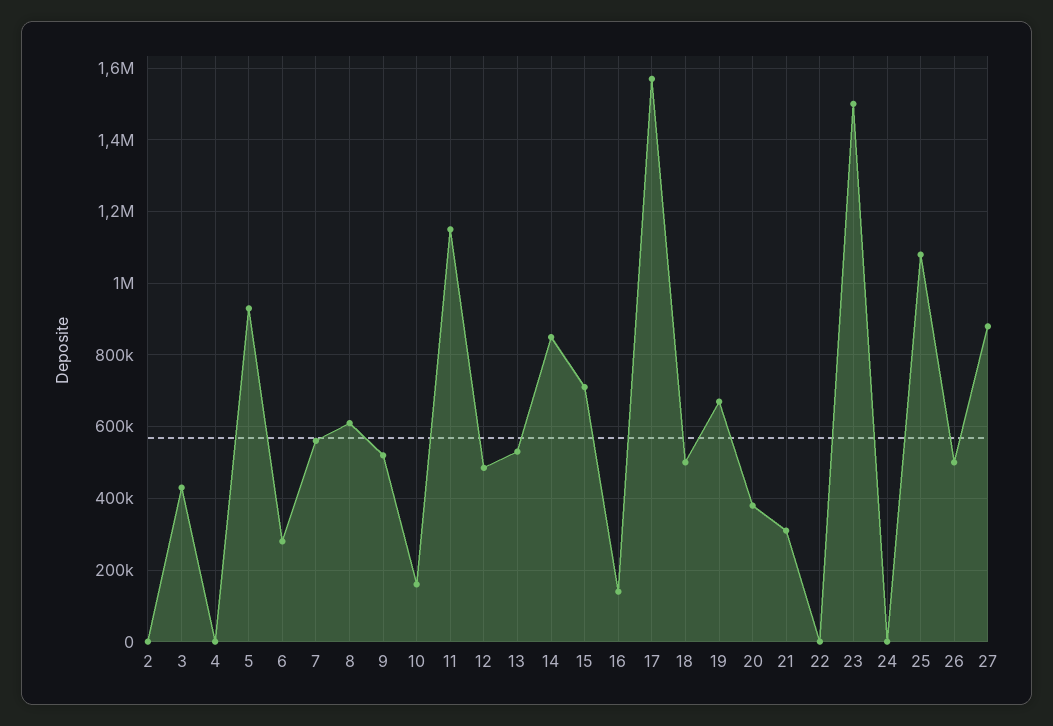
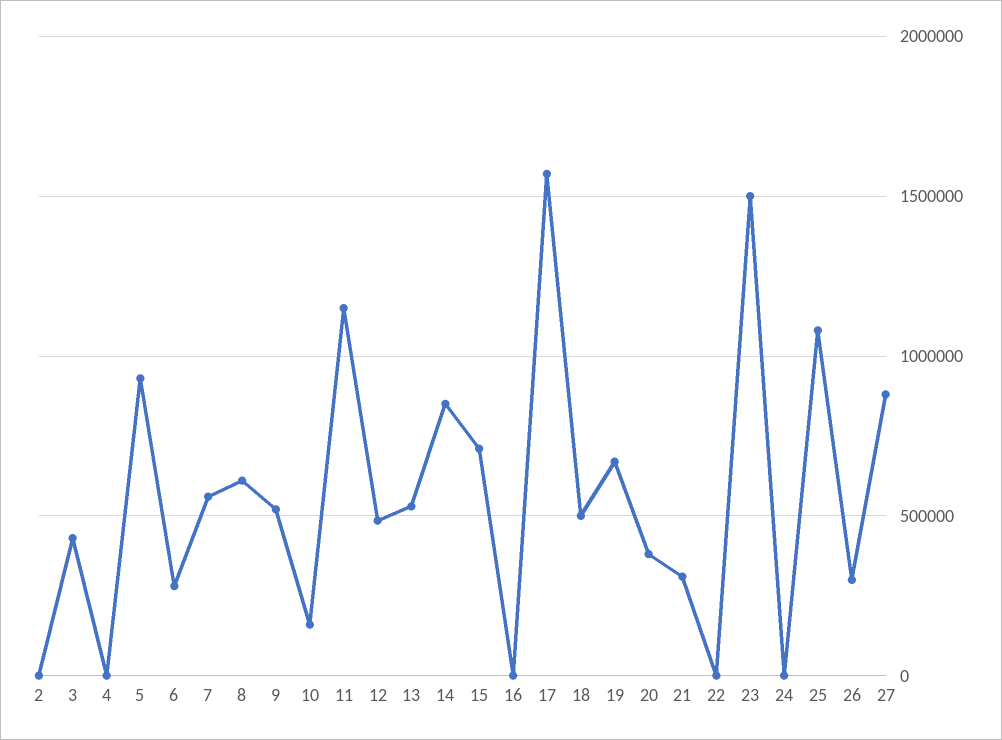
16: 140000 -> 0
26: 500000 -> 300000

